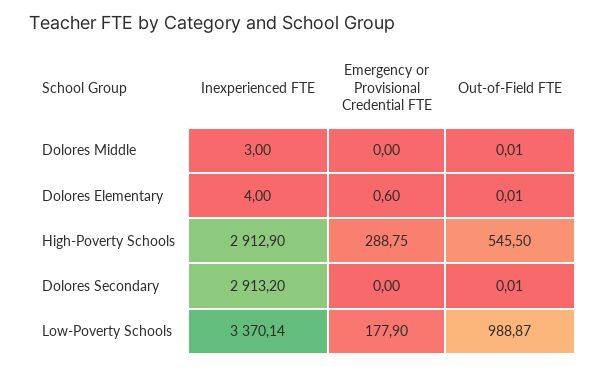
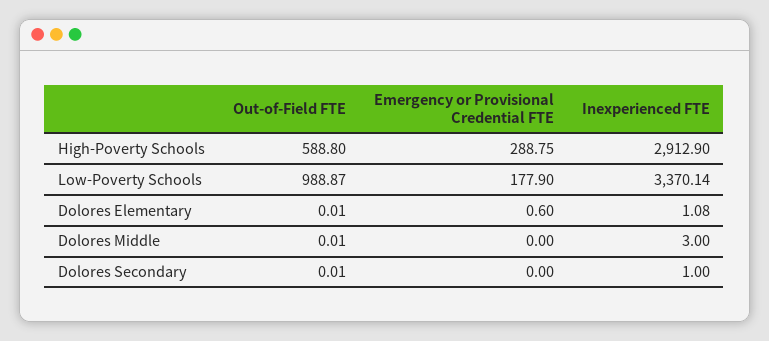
Inexperienced FTE, Dolores Elementary: 4 -> 1.08
Out-of-Field FTE, High-Poverty Schools: 545.5 -> 588.8
Inexperienced FTE, Dolores Secondary: 2913.2 -> 1

